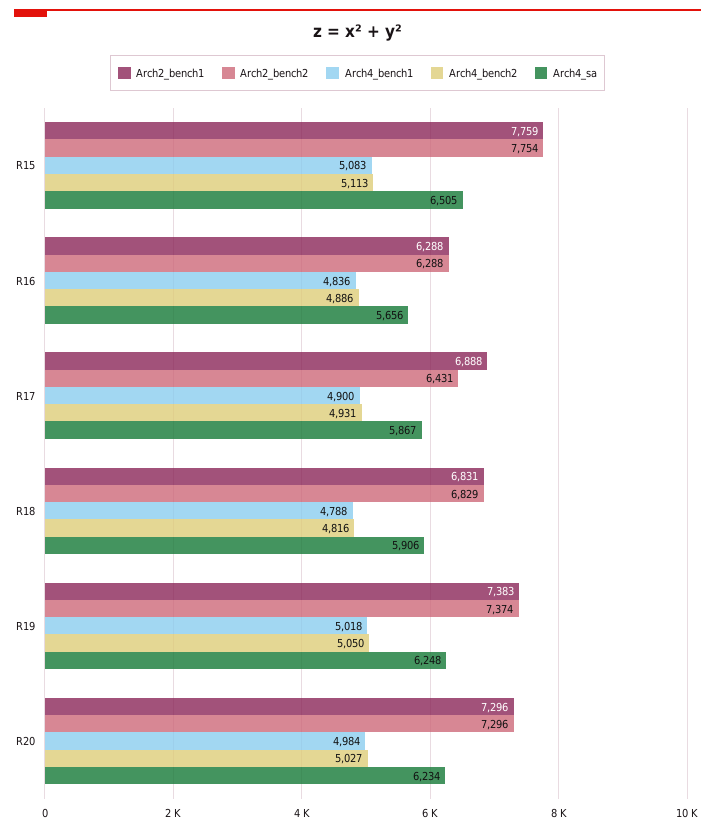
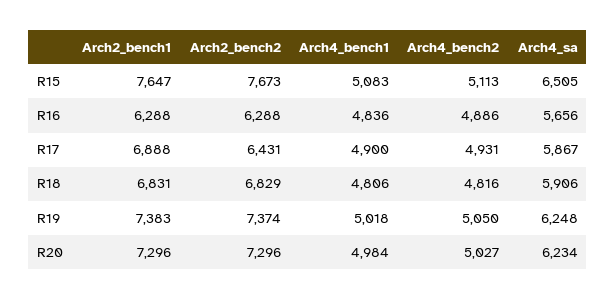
Arch2_bench1, R15: 7759 -> 7647
Arch2_bench2, R15: 7754 -> 7673
Arch4_bench1, R18: 4788 -> 4806

